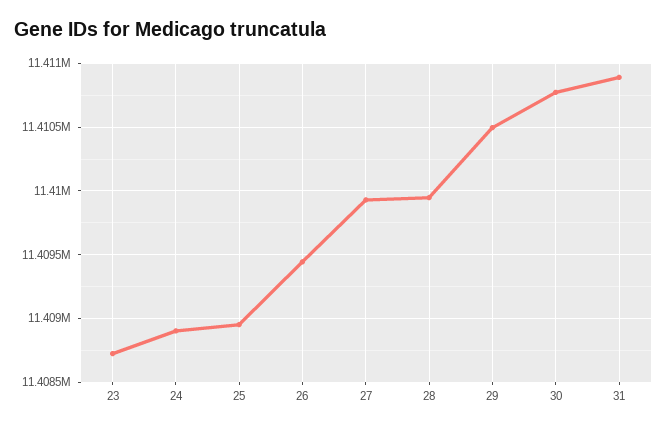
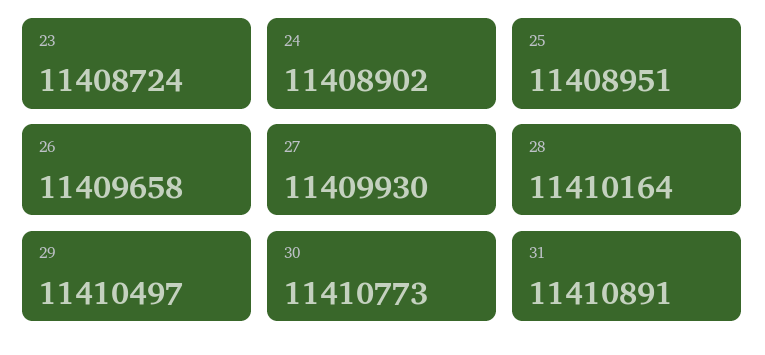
26: 11409450 -> 11409658
28: 11409950 -> 11410164

